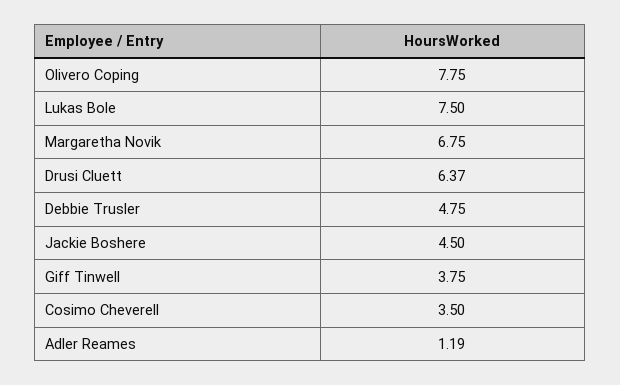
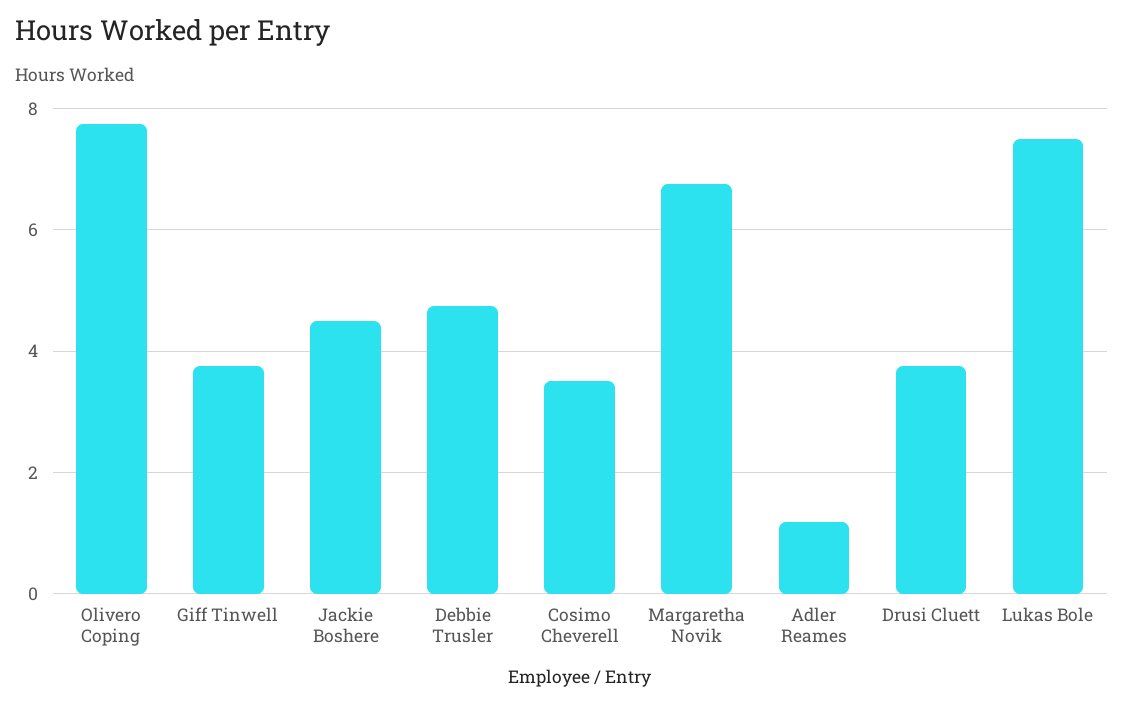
Drusi Cluett: 6.37 -> 3.8

